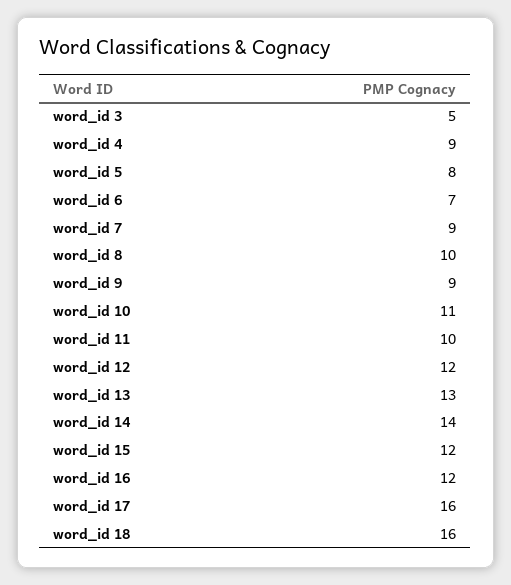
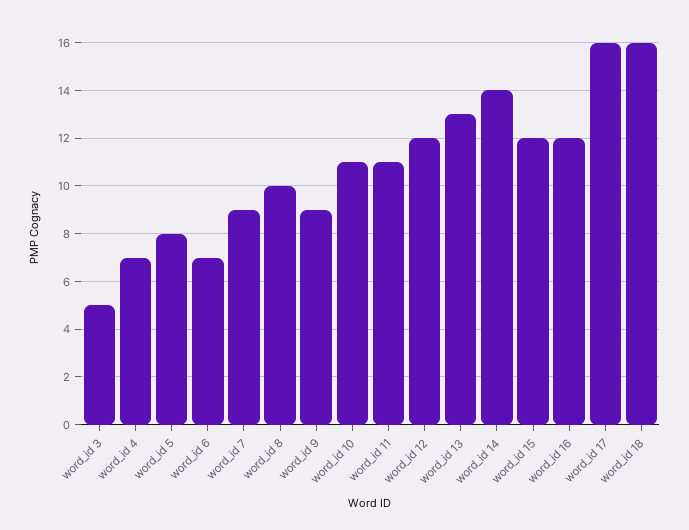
word_id 4: 9 -> 7
word_id 11: 10 -> 11

